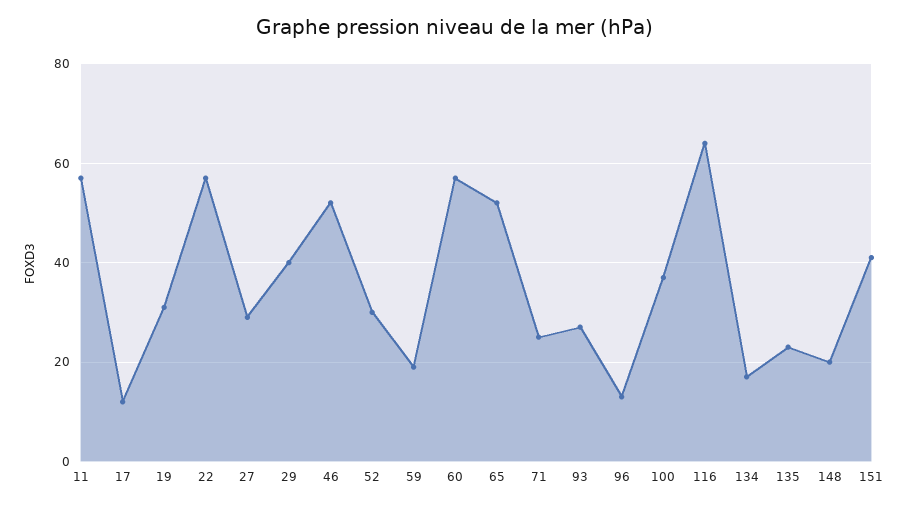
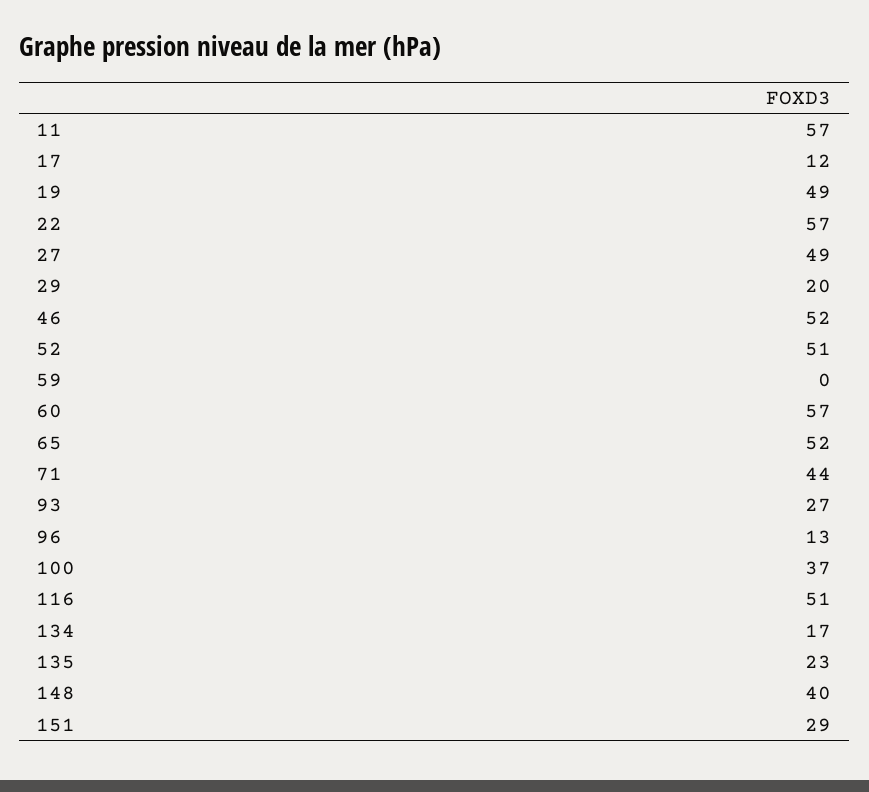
19: 30 -> 49
27: 30 -> 49
29: 40 -> 20
52: 30 -> 51
59: 20 -> 0
71: 25 -> 44
116: 65 -> 51
148: 20 -> 40
151: 40 -> 29

